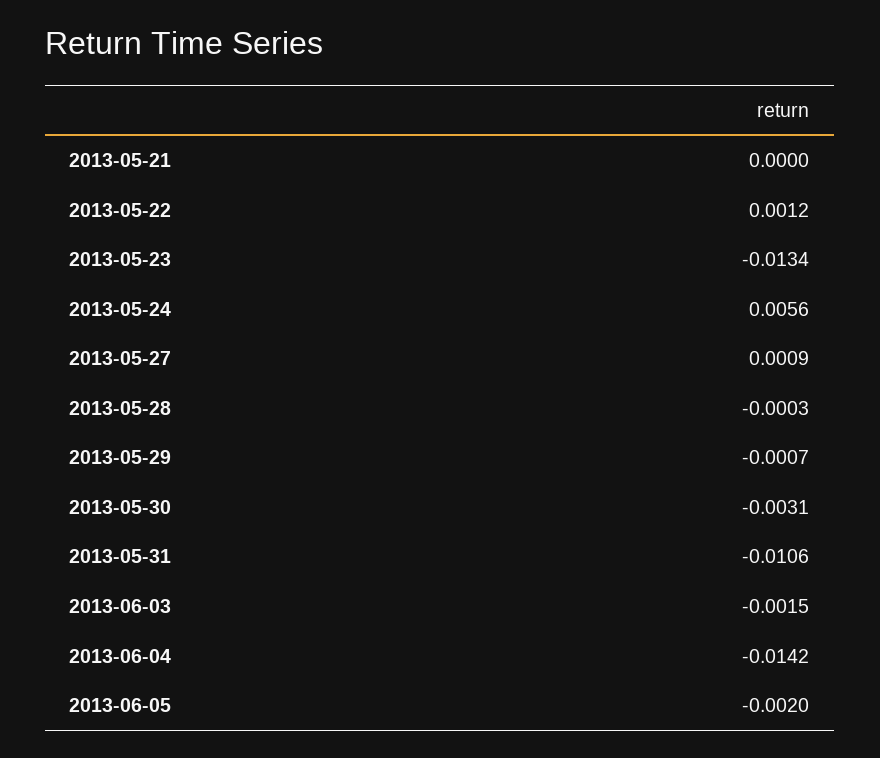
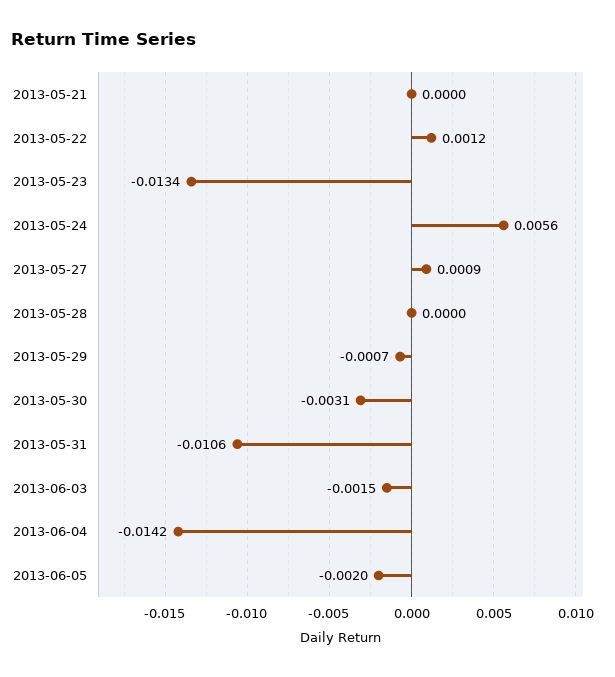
2013-05-28: -0.0003 -> 0

